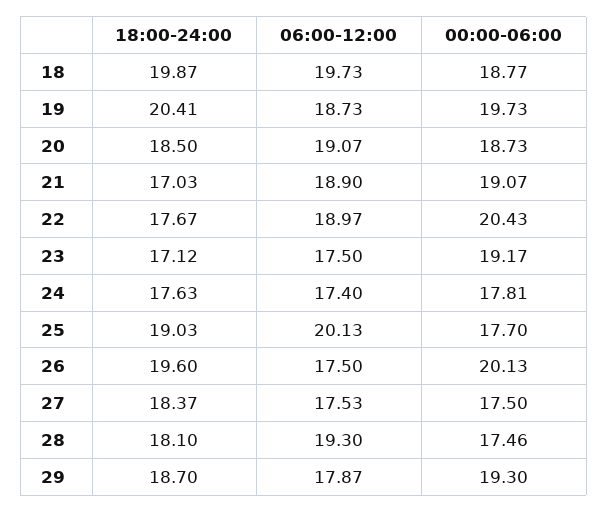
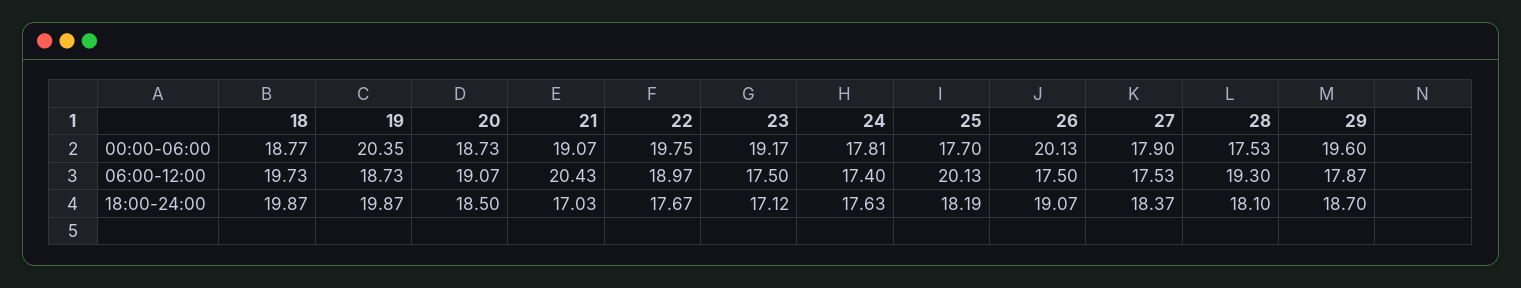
18:00-24:00, 19: 20.41 -> 19.87
00:00-06:00, 19: 19.73 -> 20.35
06:00-12:00, 21: 18.9 -> 20.43
00:00-06:00, 22: 20.43 -> 19.75
18:00-24:00, 25: 19.03 -> 18.19
18:00-24:00, 26: 19.6 -> 19.07
00:00-06:00, 27: 17.5 -> 17.9
00:00-06:00, 28: 17.46 -> 17.53
00:00-06:00, 29: 19.3 -> 19.6

